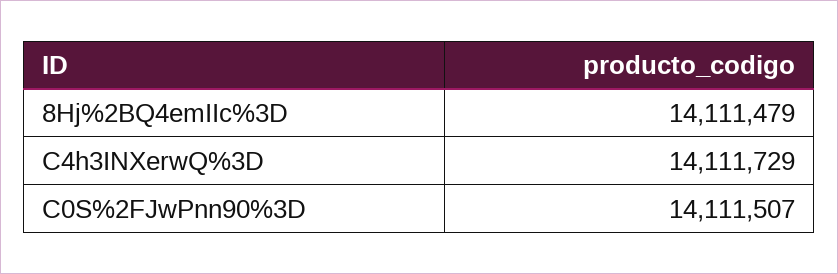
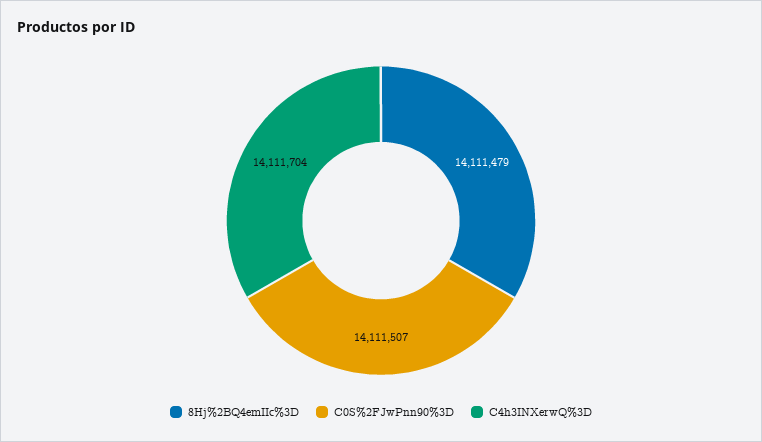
C4h3INXerwQ%3D: 14111729 -> 14111704

